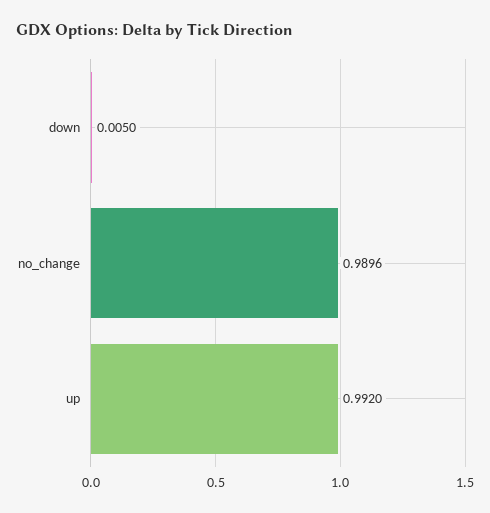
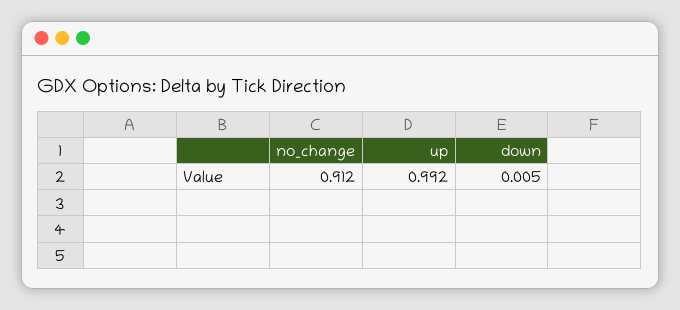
no_change: 0.9896 -> 0.912

